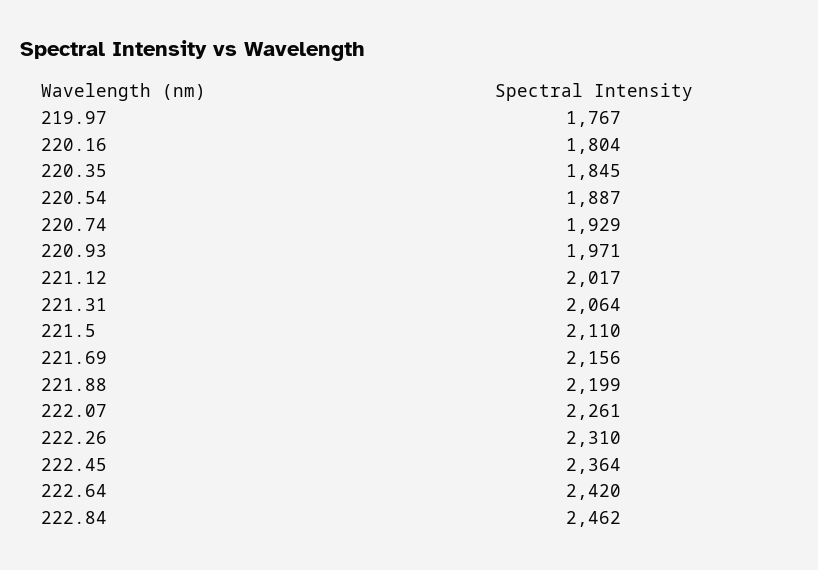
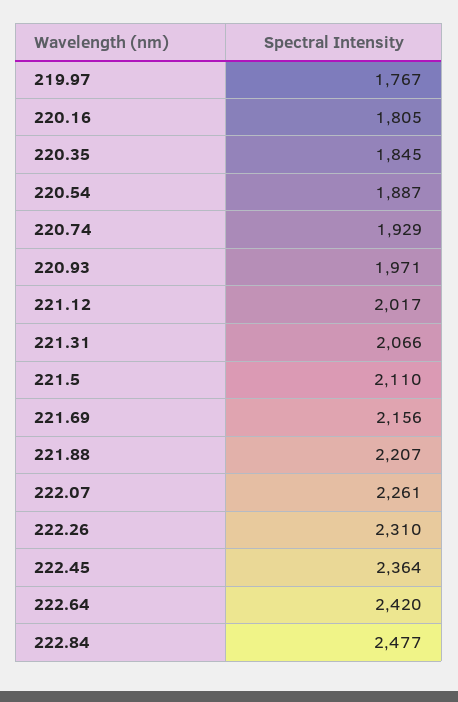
220.16: 1804 -> 1805
221.31: 2064 -> 2066
221.88: 2199 -> 2207
222.84: 2462 -> 2477

